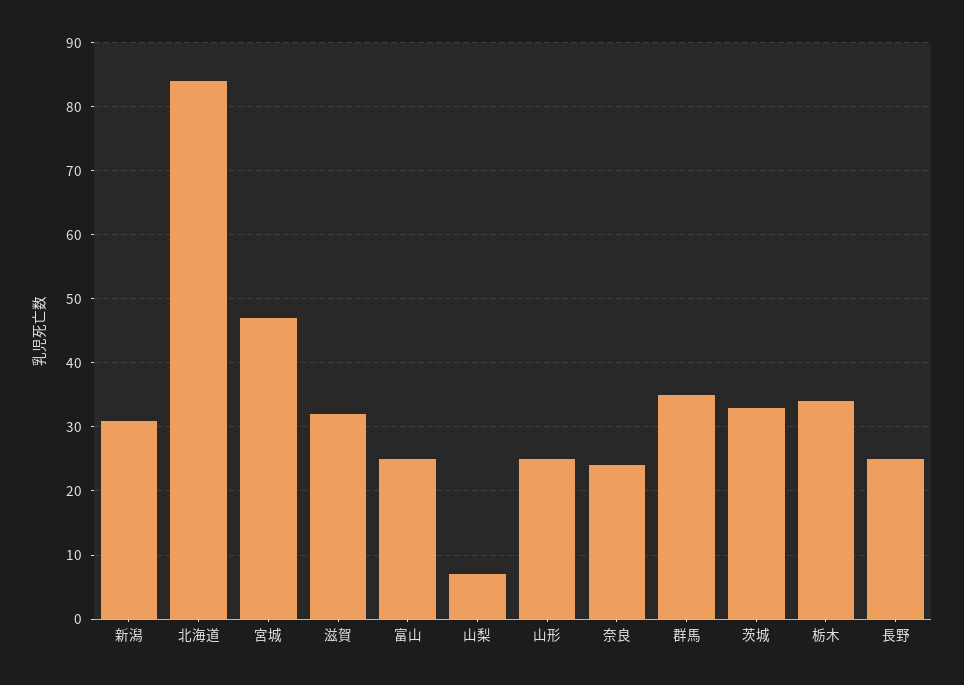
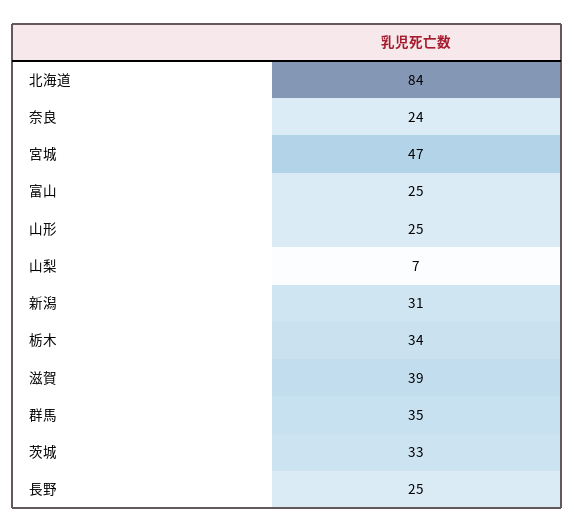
滋賀: 32 -> 39

